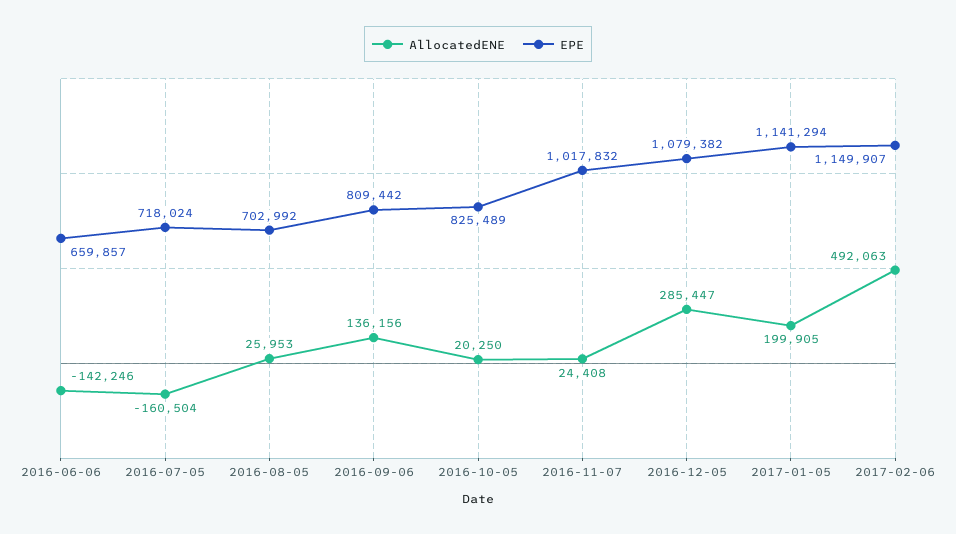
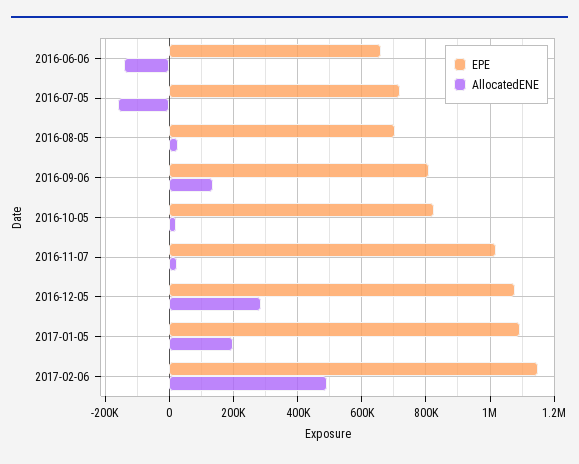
EPE, 2017-01-05: 1141294 -> 1100000

